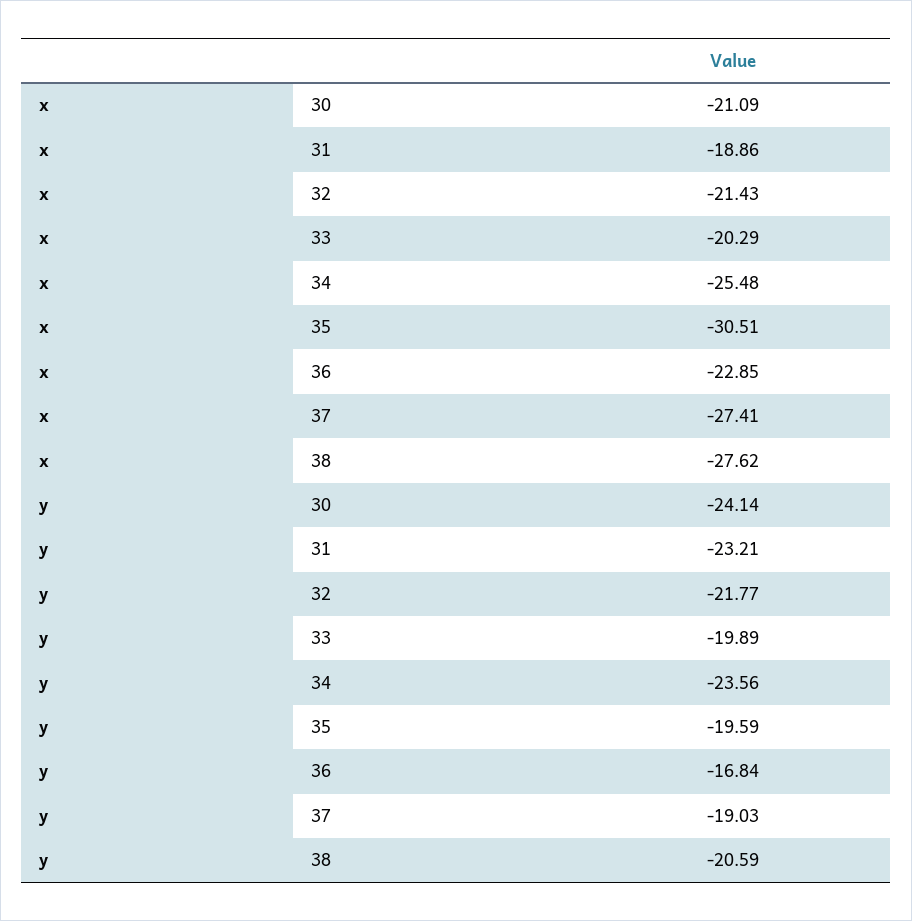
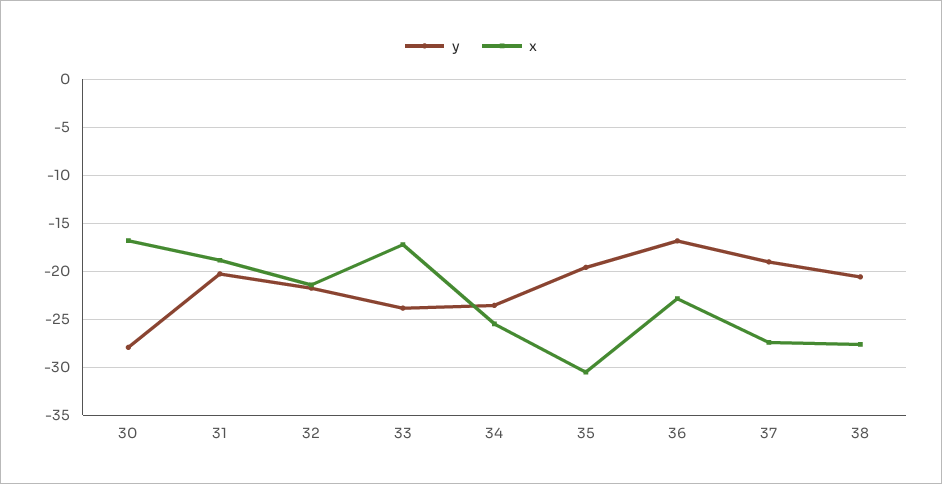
x, 30: -21.09 -> -17
x, 33: -20.29 -> -17
y, 30: -24.14 -> -28
y, 31: -23.21 -> -20
y, 33: -19.89 -> -24

